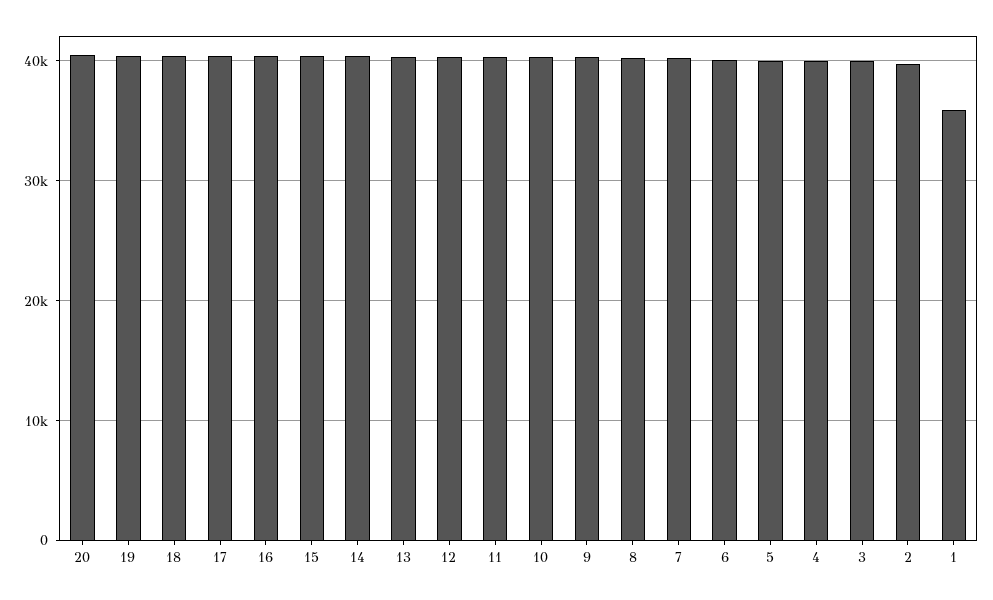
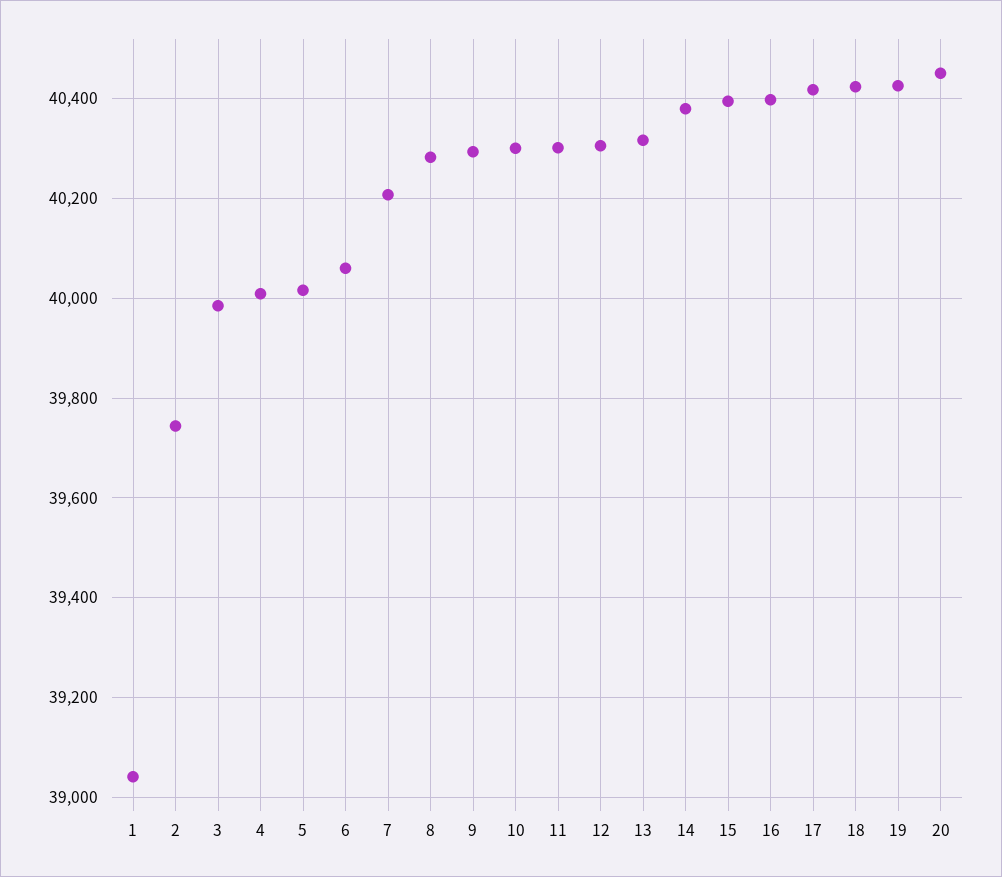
1: 36000 -> 39040

